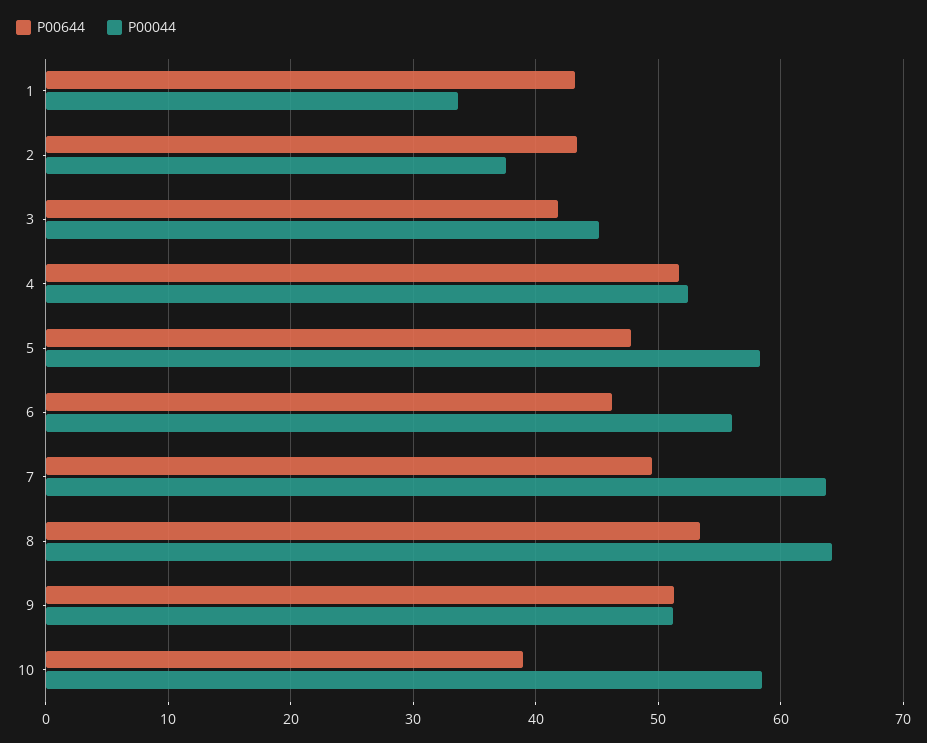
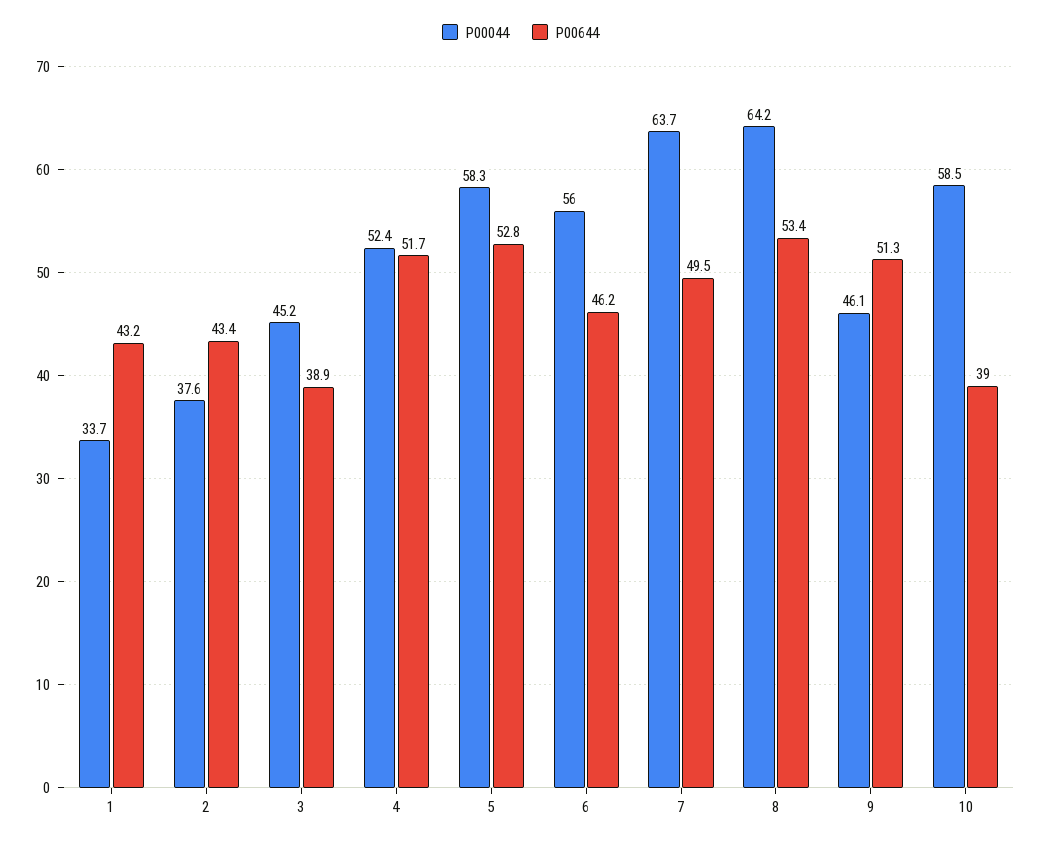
P00644, 3: 42 -> 38.9
P00644, 5: 48 -> 52.8
P00044, 9: 51 -> 46.1

